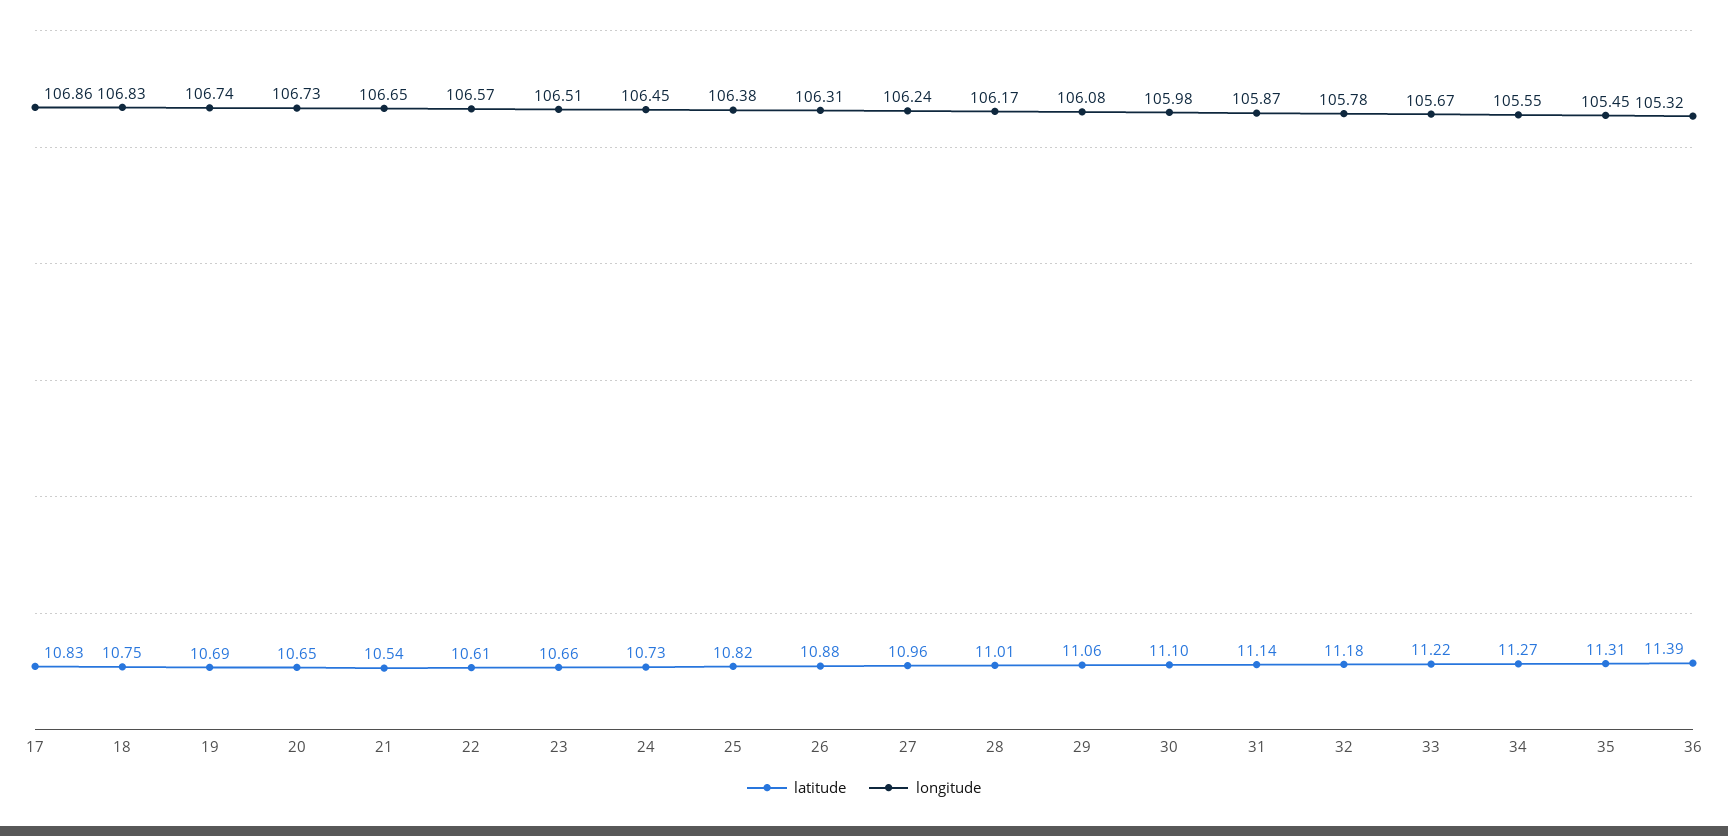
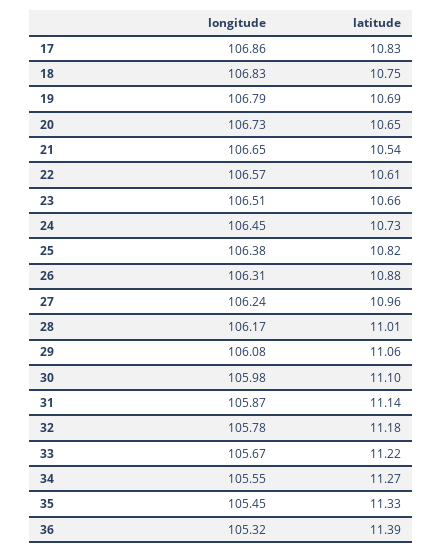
longitude, 19: 106.74 -> 106.79
latitude, 35: 11.31 -> 11.33

